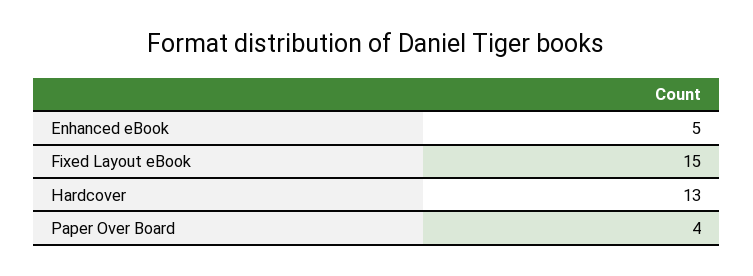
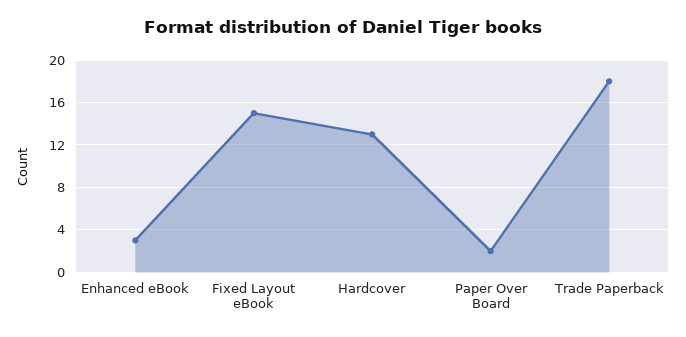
Enhanced eBook: 5 -> 3
Paper Over Board: 4 -> 2
Trade Paperback: none -> 18

